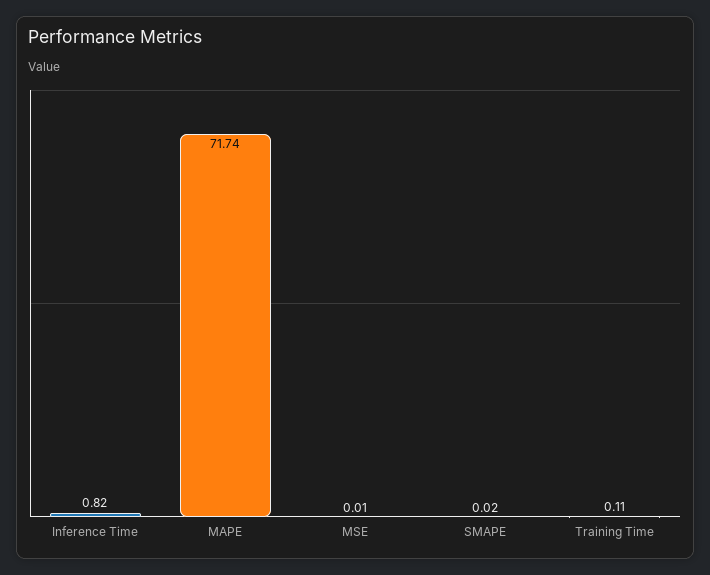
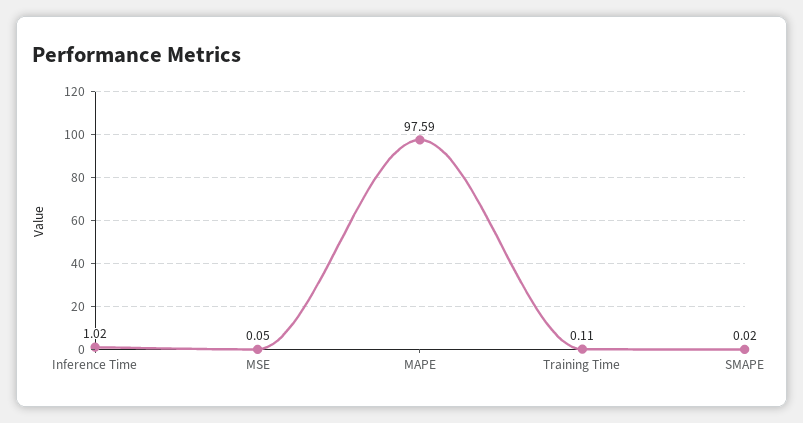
Inference Time: 0.82 -> 1.02
MAPE: 71.74 -> 97.59
MSE: 0.01 -> 0.05

